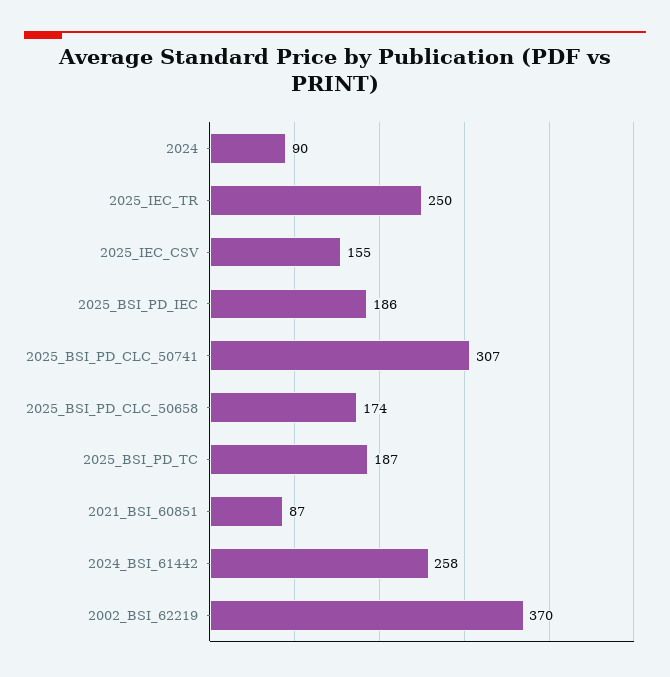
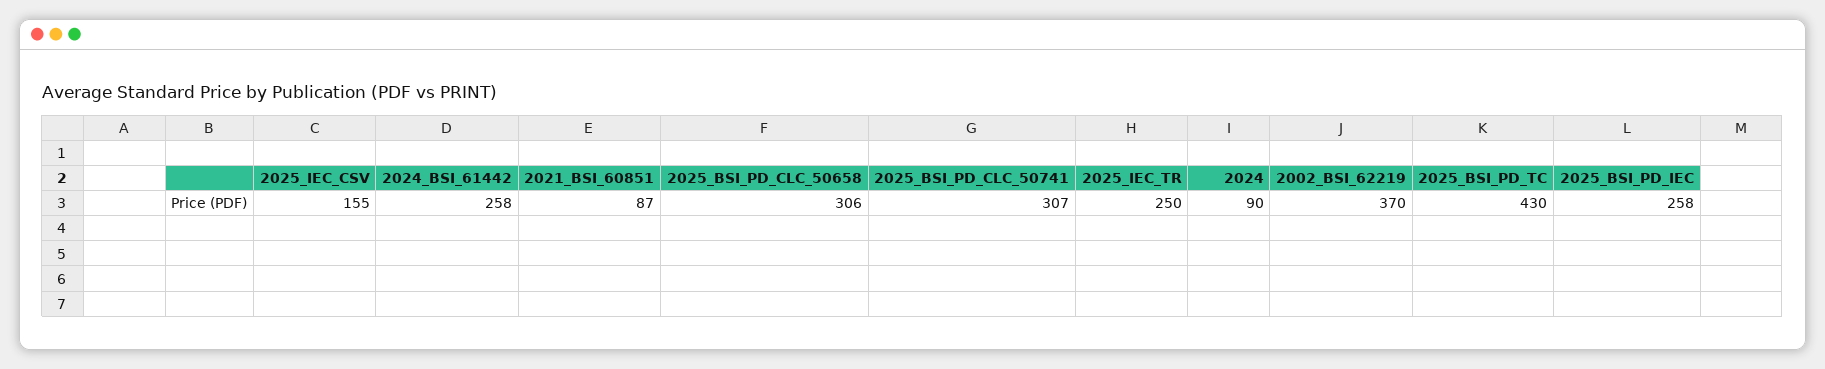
2025_BSI_PD_IEC: 186 -> 258
2025_BSI_PD_CLC_50658: 174 -> 306
2025_BSI_PD_TC: 187 -> 430

